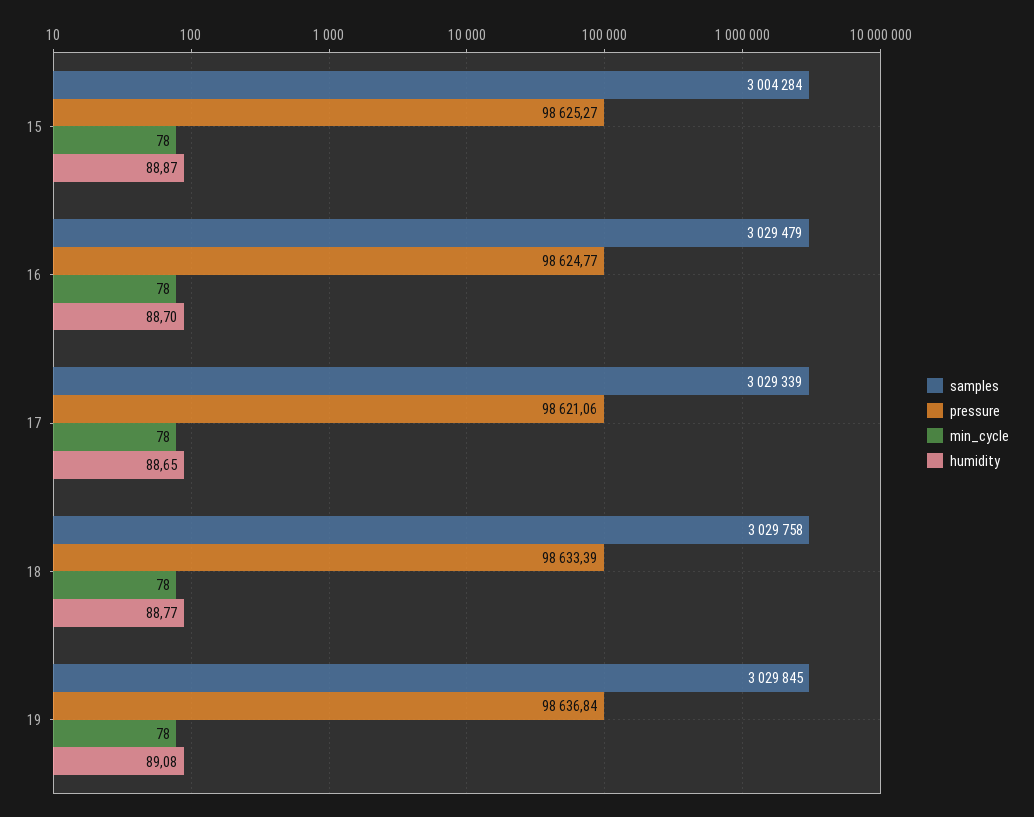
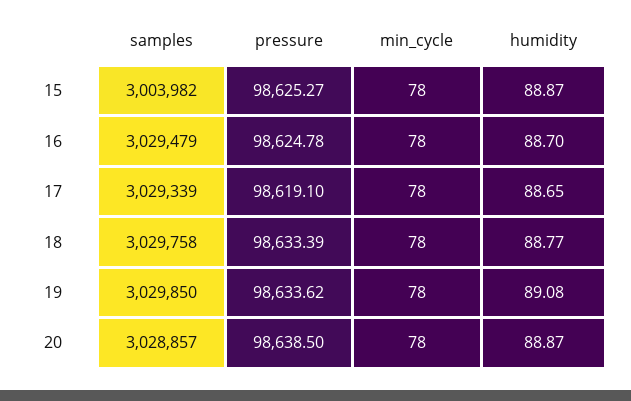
samples, 15: 3004284 -> 3003982
pressure, 16: 98624.77 -> 98624.78
pressure, 17: 98621.06 -> 98619.1
samples, 19: 3029845 -> 3029850
pressure, 19: 98636.84 -> 98633.62
samples, 20: none -> 3028857
pressure, 20: none -> 98638.5
min_cycle, 20: none -> 78
humidity, 20: none -> 88.87

